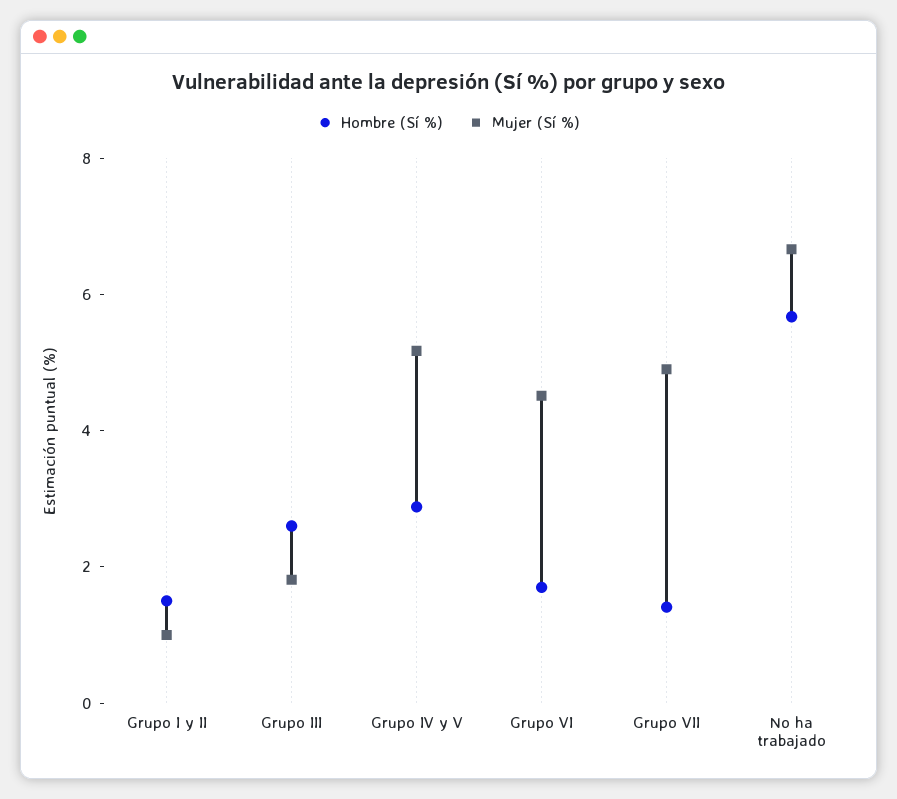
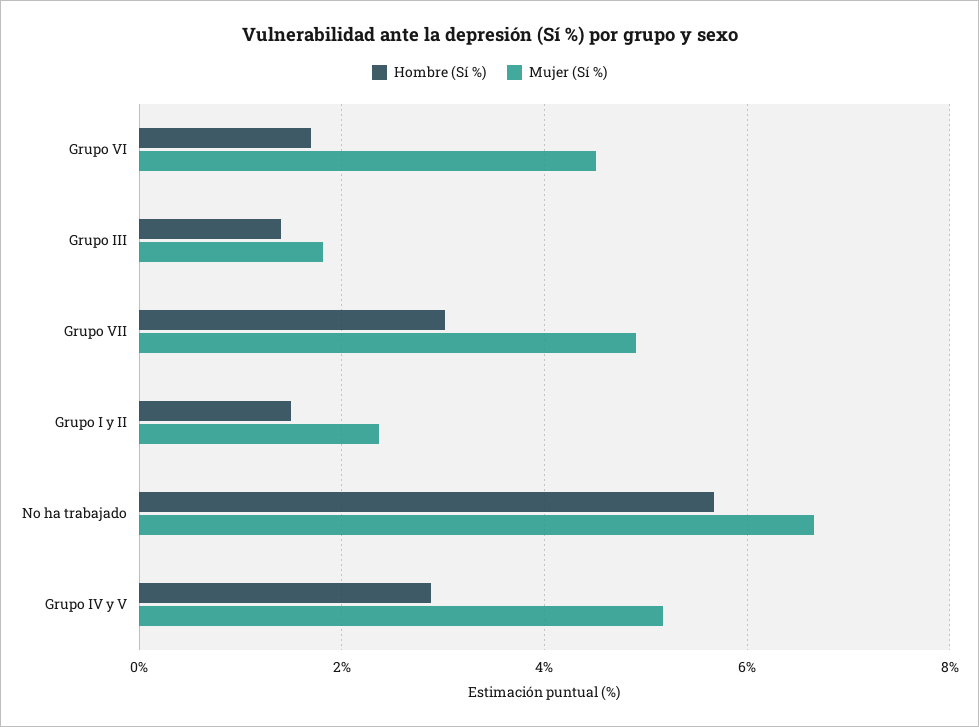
Mujer (Sí %), Grupo I y II: 1 -> 2.4
Hombre (Sí %), Grupo III: 2.5 -> 1.4
Hombre (Sí %), Grupo VII: 1.5 -> 3

